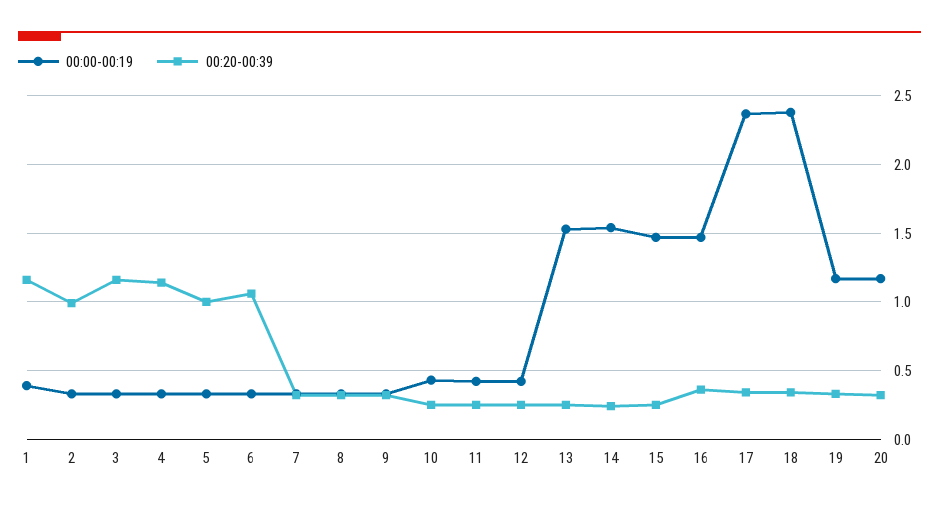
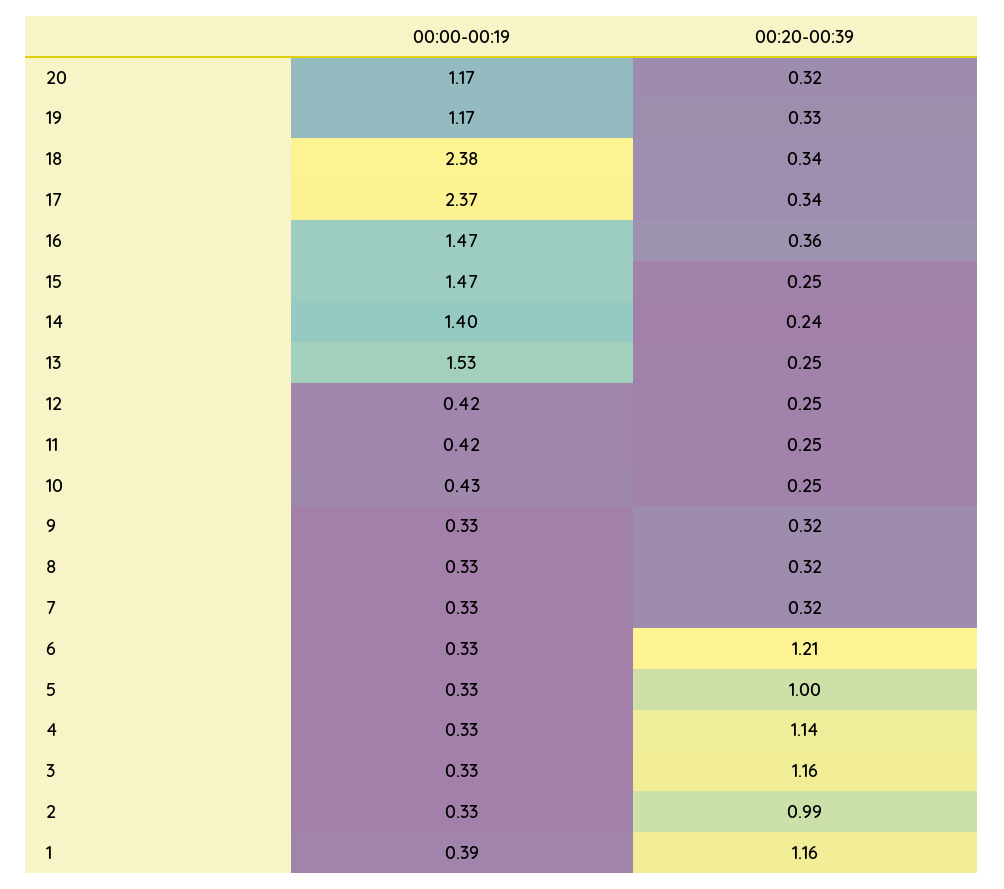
00:20-00:39, 6: 1.05 -> 1.21
00:00-00:19, 14: 1.55 -> 1.4

